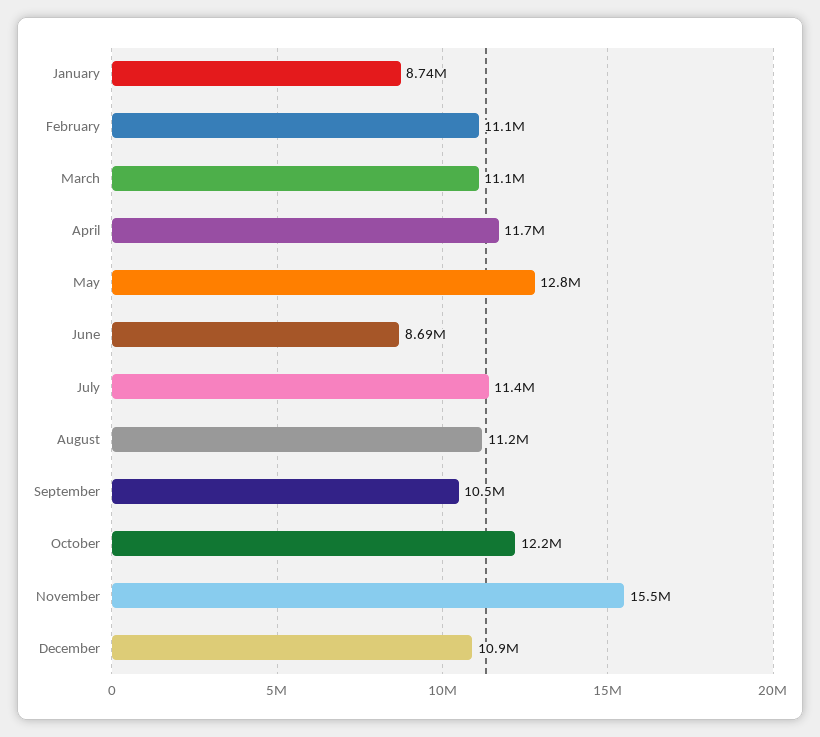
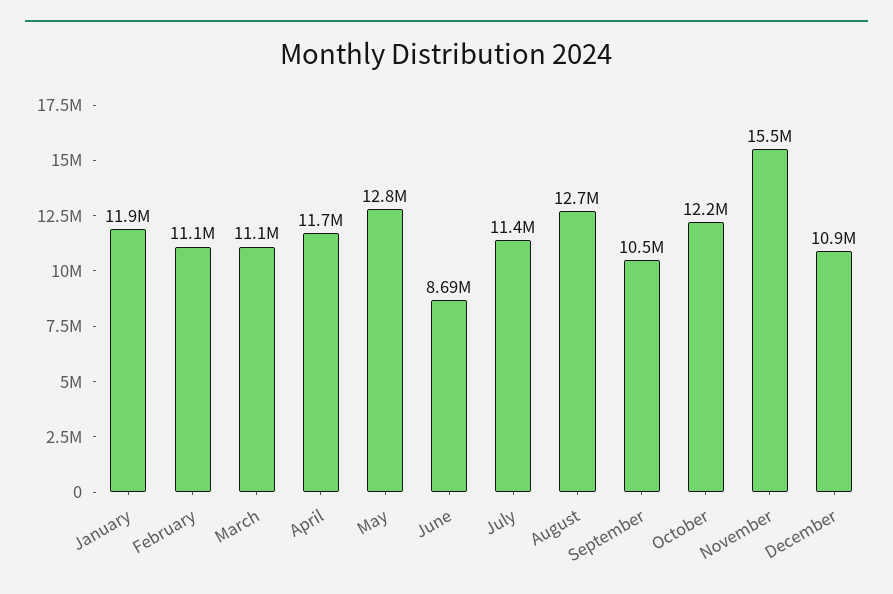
January: 8740000 -> 11900000
August: 11200000 -> 12700000

